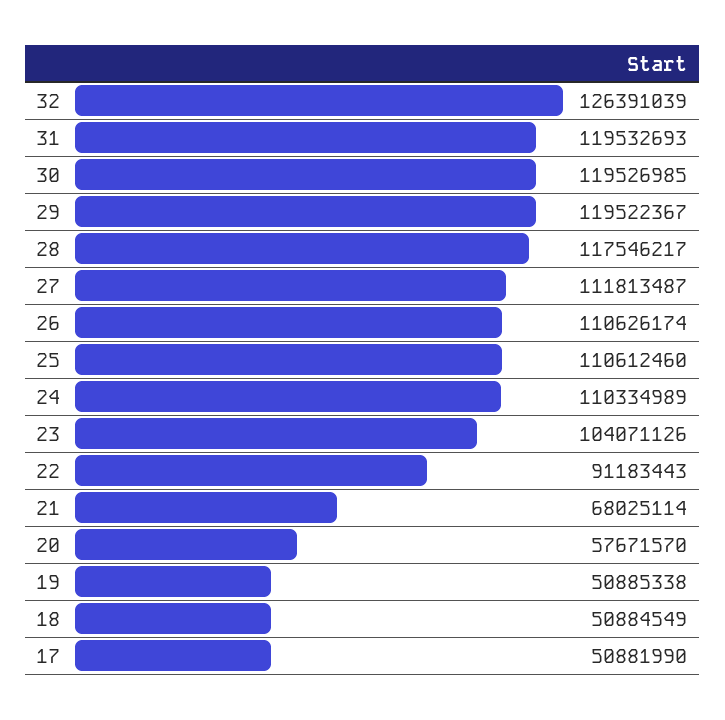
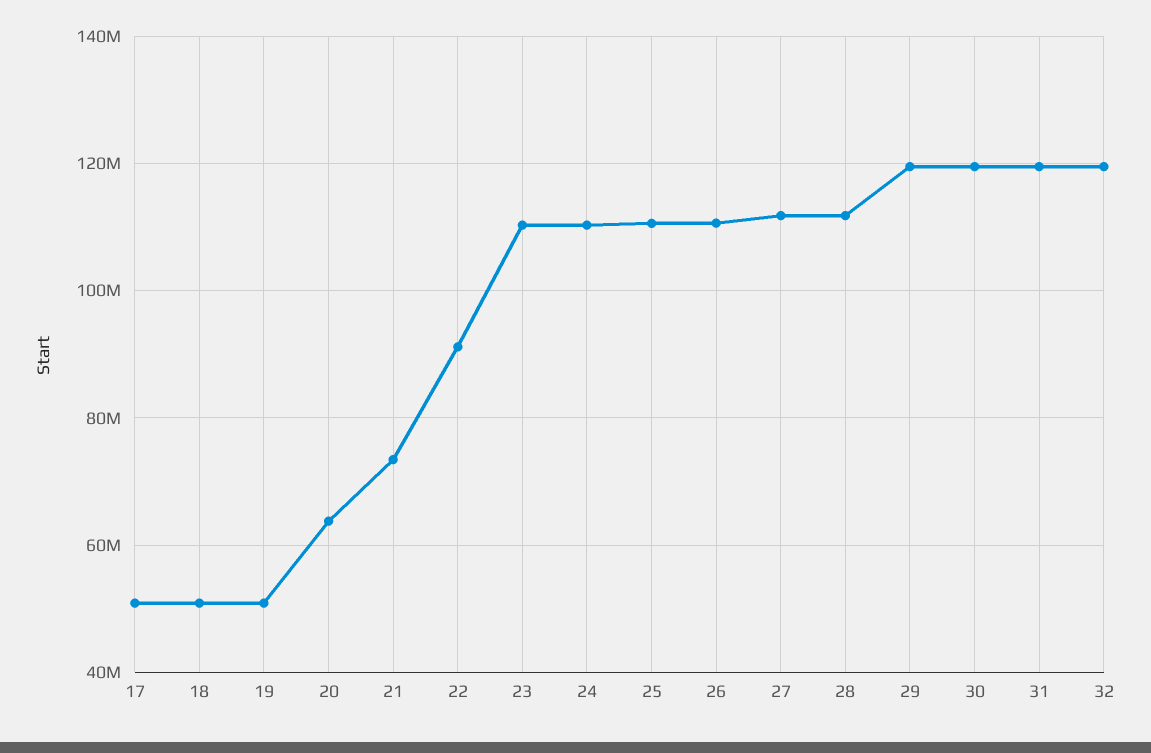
32: 126391039 -> 120000000
28: 117546217 -> 112000000
23: 104071126 -> 110000000
21: 68025114 -> 74000000
20: 57671570 -> 64000000

